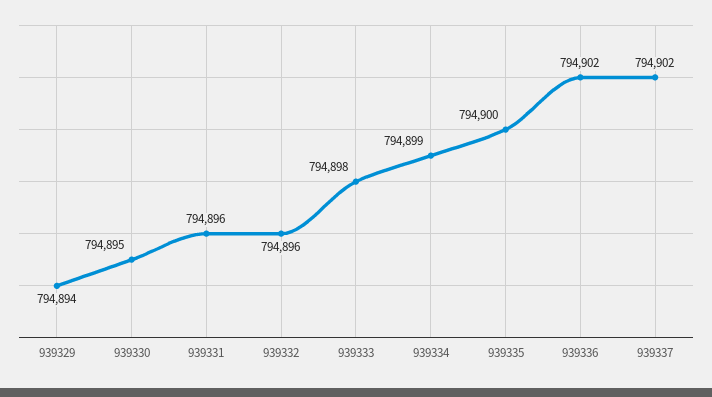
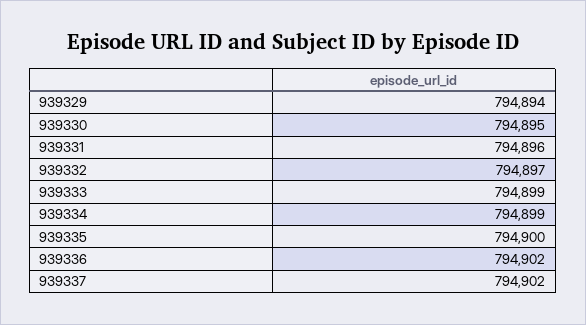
939332: 794896 -> 794897
939333: 794898 -> 794899

